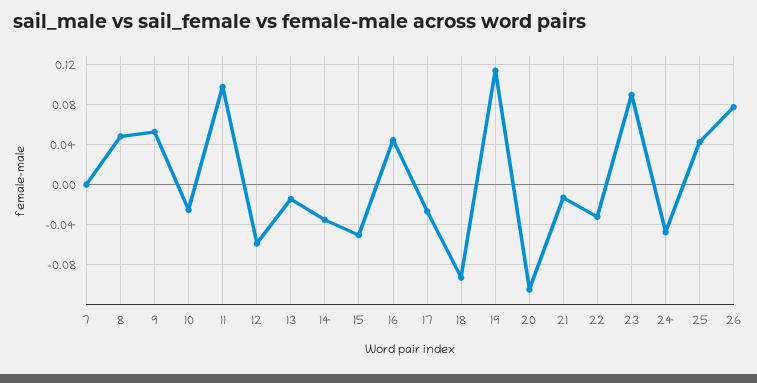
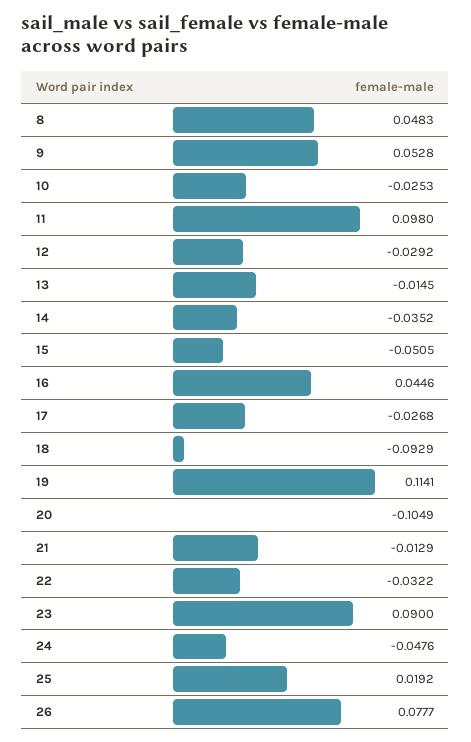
7: 0 -> none
12: -0.06 -> -0.0292
25: 0.04 -> 0.0192

